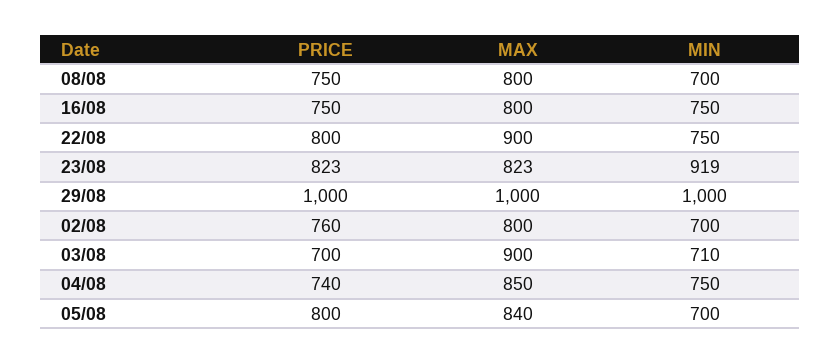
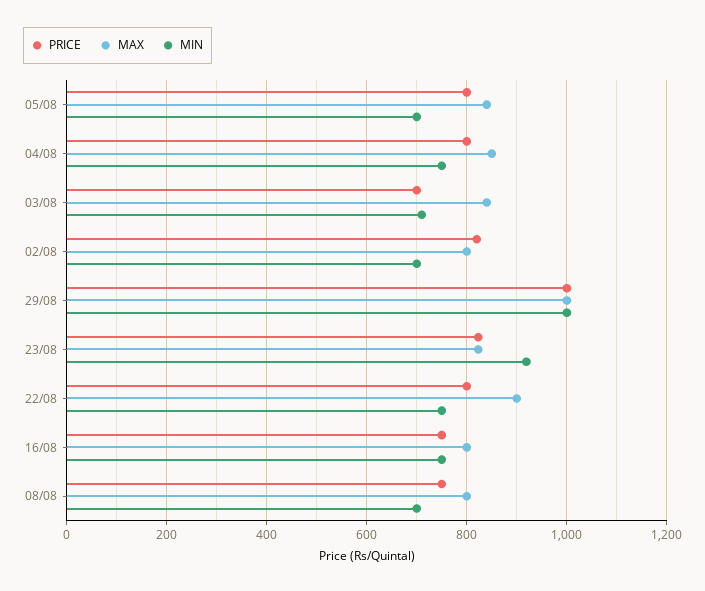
PRICE, 02/08: 760 -> 820
MAX, 03/08: 900 -> 840
PRICE, 04/08: 740 -> 800

